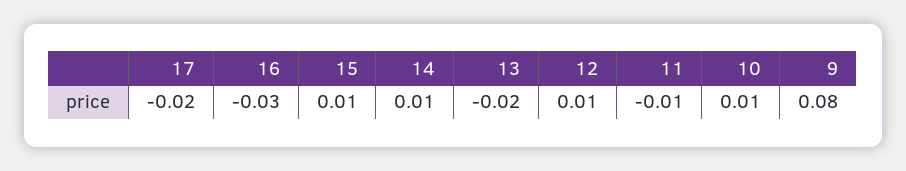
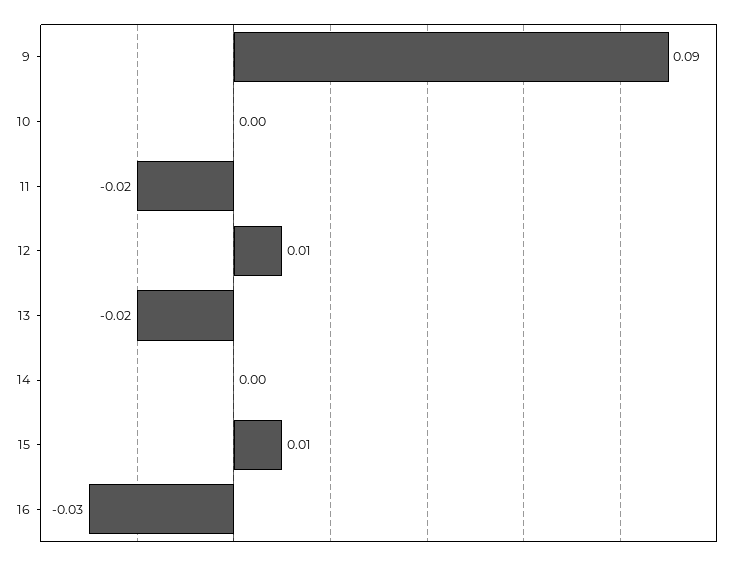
17: -0.02 -> none
14: 0.01 -> 0
11: -0.01 -> -0.02
10: 0.01 -> 0
9: 0.08 -> 0.09

